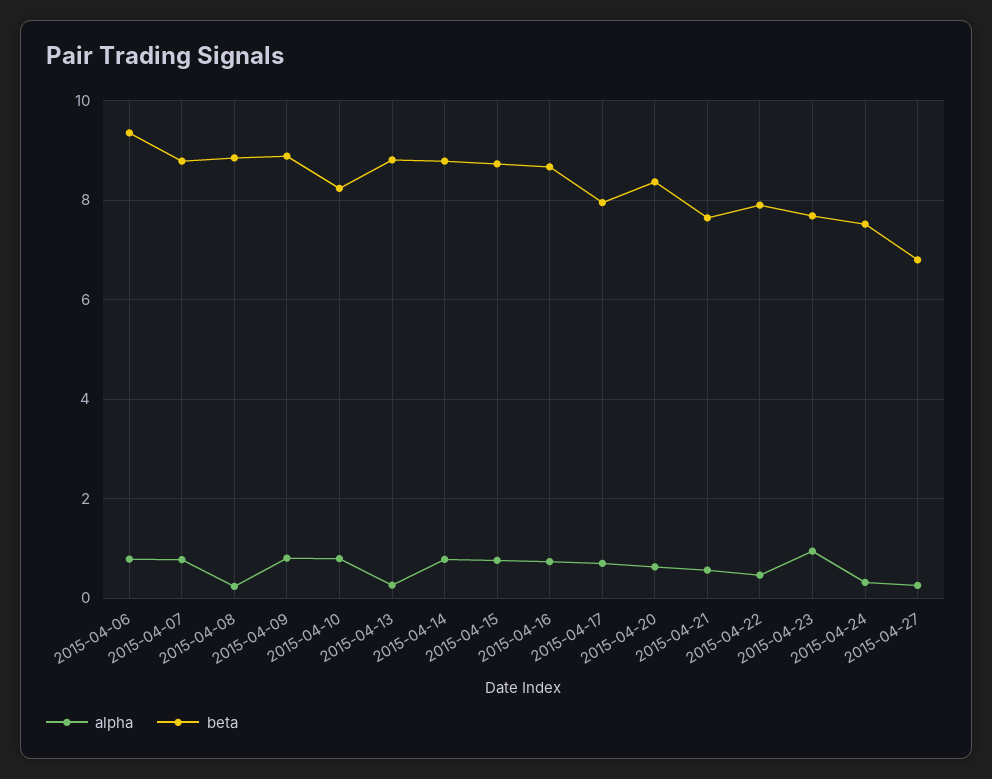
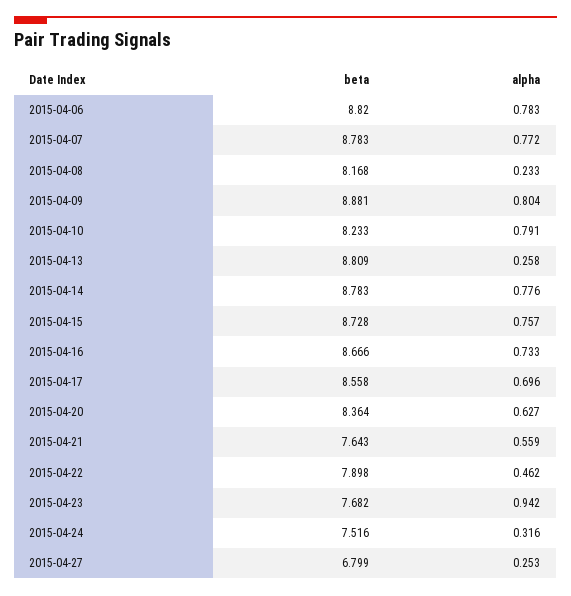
beta, 2015-04-06: 9.4 -> 8.82
beta, 2015-04-08: 8.8 -> 8.168
beta, 2015-04-17: 8 -> 8.558

